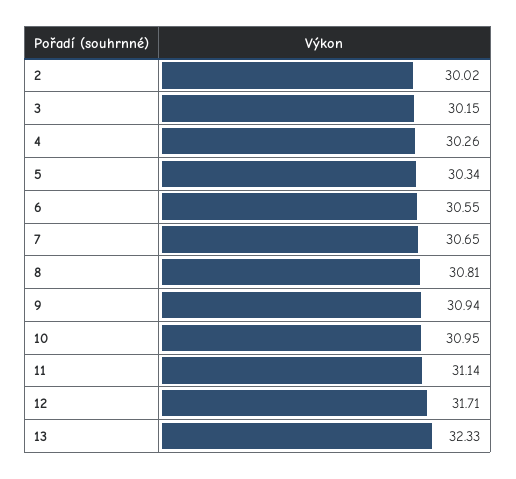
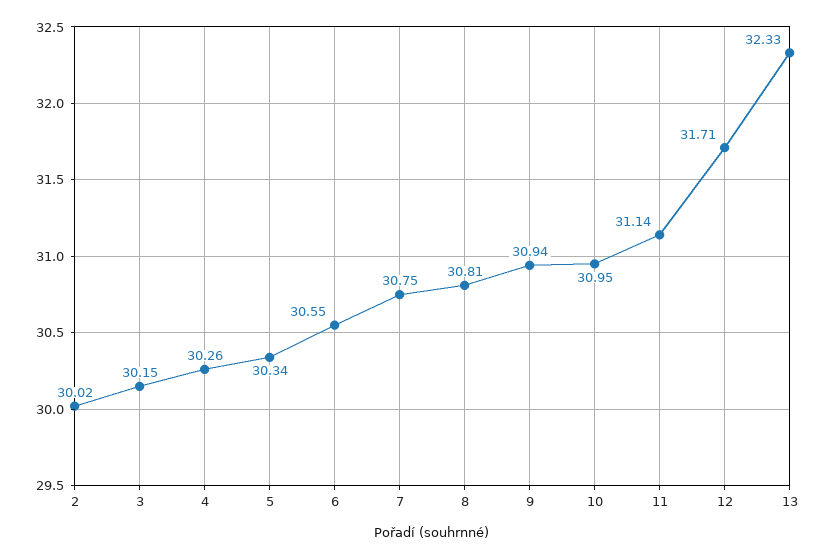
7: 30.65 -> 30.75

